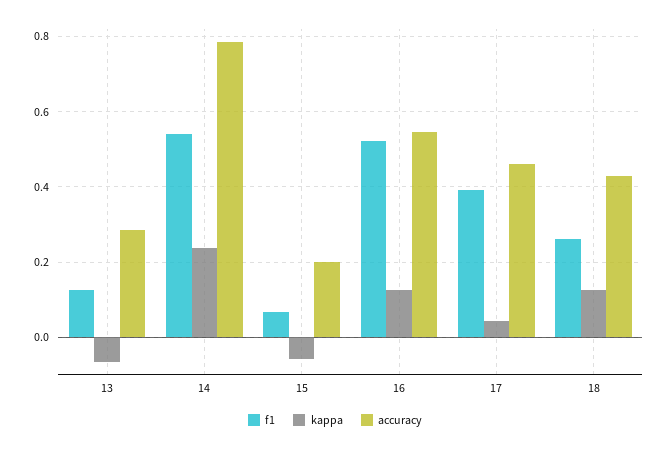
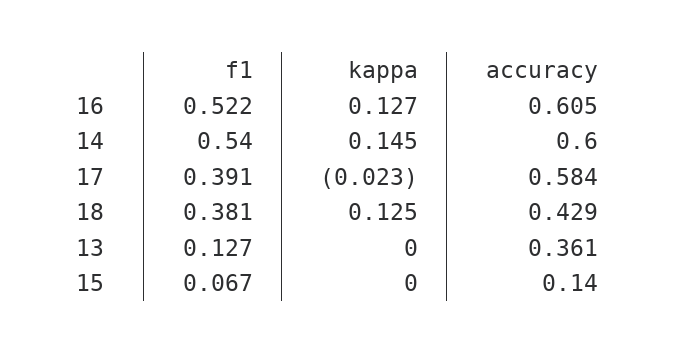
kappa, 13: -0.06 -> 0
accuracy, 13: 0.28 -> 0.361
kappa, 14: 0.24 -> 0.145
accuracy, 14: 0.78 -> 0.6
kappa, 15: -0.06 -> 0
accuracy, 15: 0.2 -> 0.14
accuracy, 16: 0.54 -> 0.605
kappa, 17: 0.04 -> -0.023
accuracy, 17: 0.46 -> 0.584
f1, 18: 0.26 -> 0.381

